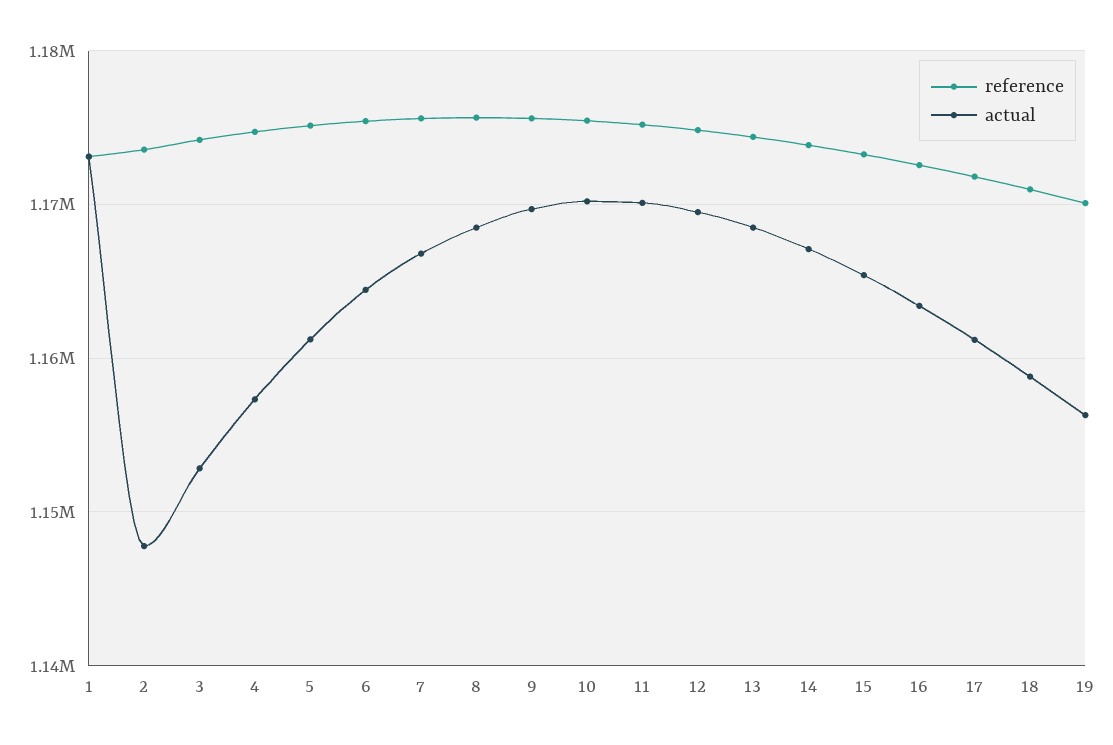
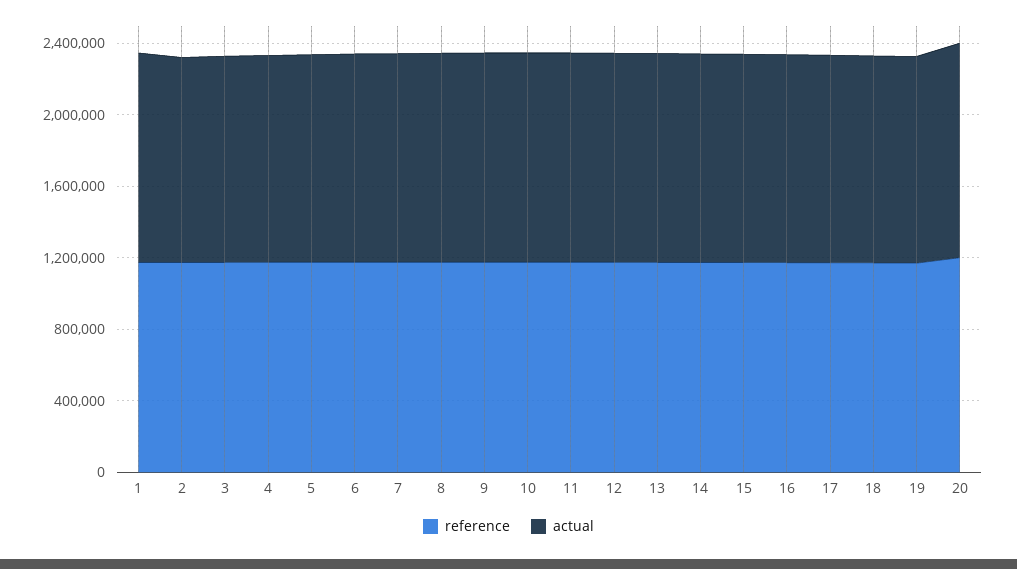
reference, 20: none -> 1200000
actual, 20: none -> 1200000

